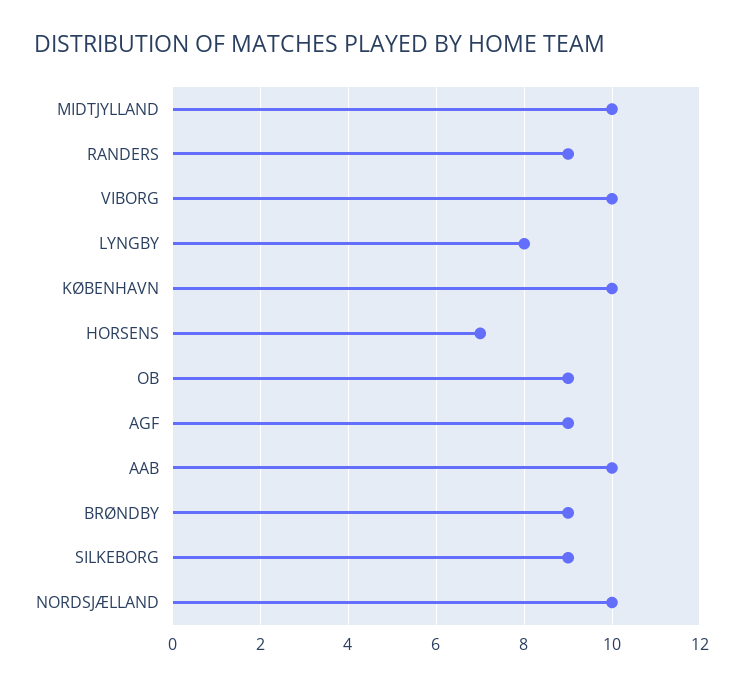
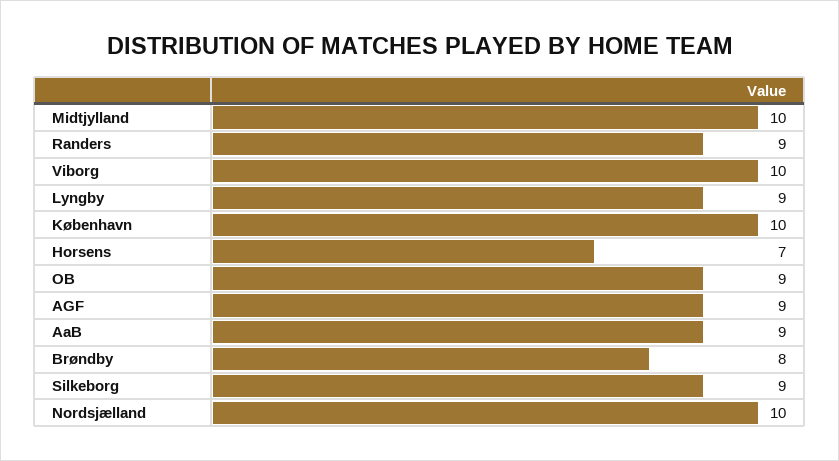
LYNGBY: 8 -> 9
AAB: 10 -> 9
BRØNDBY: 9 -> 8

